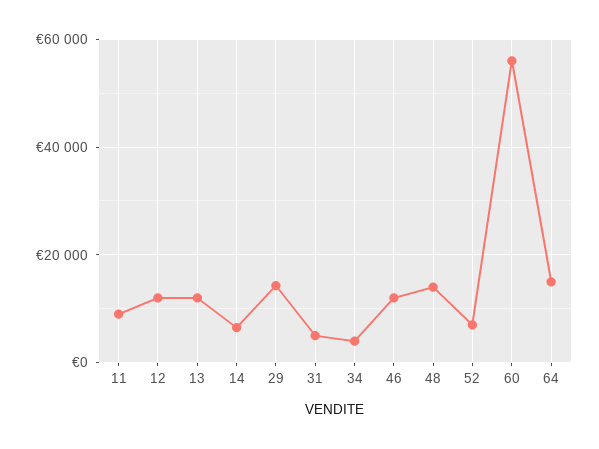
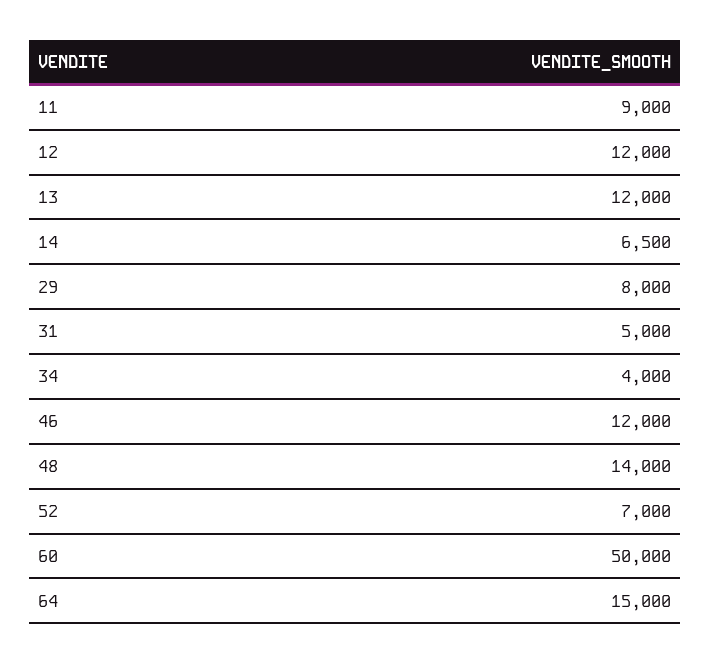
29: 14000 -> 8000
60: 56000 -> 50000

